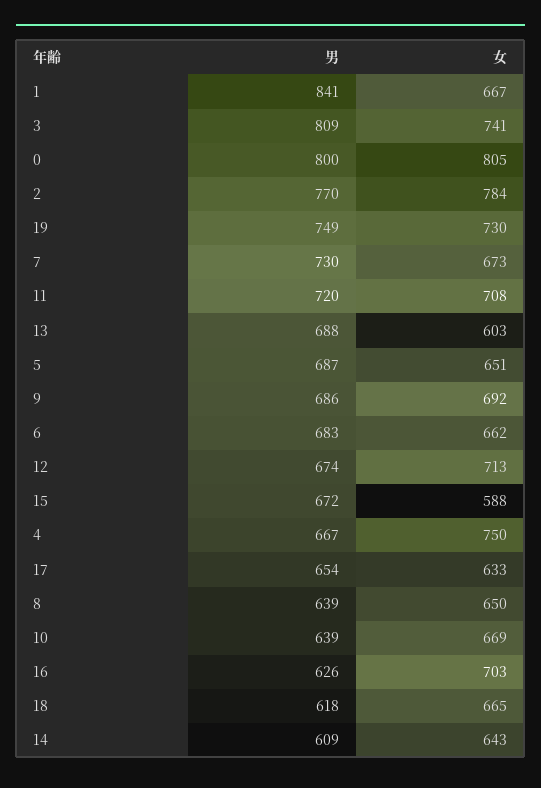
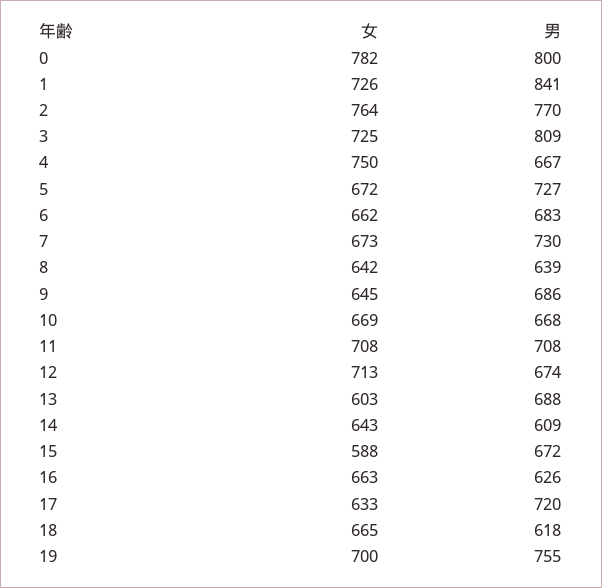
女, 1: 667 -> 726
女, 3: 741 -> 725
女, 0: 805 -> 782
女, 2: 784 -> 764
男, 19: 749 -> 755
女, 19: 730 -> 700
男, 11: 720 -> 708
男, 5: 687 -> 727
女, 5: 651 -> 672
女, 9: 692 -> 645
男, 17: 654 -> 720
女, 8: 650 -> 642
男, 10: 639 -> 668
女, 16: 703 -> 663

